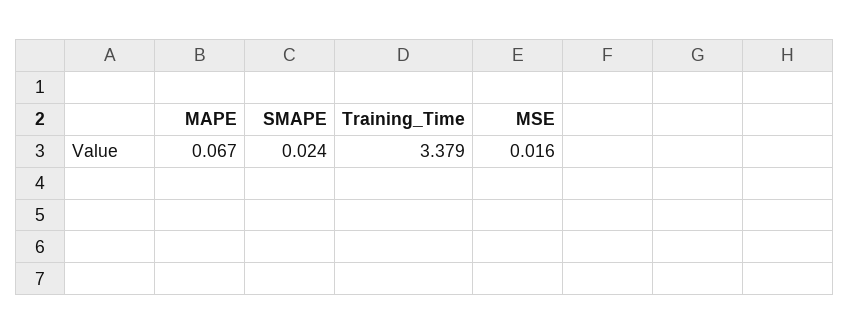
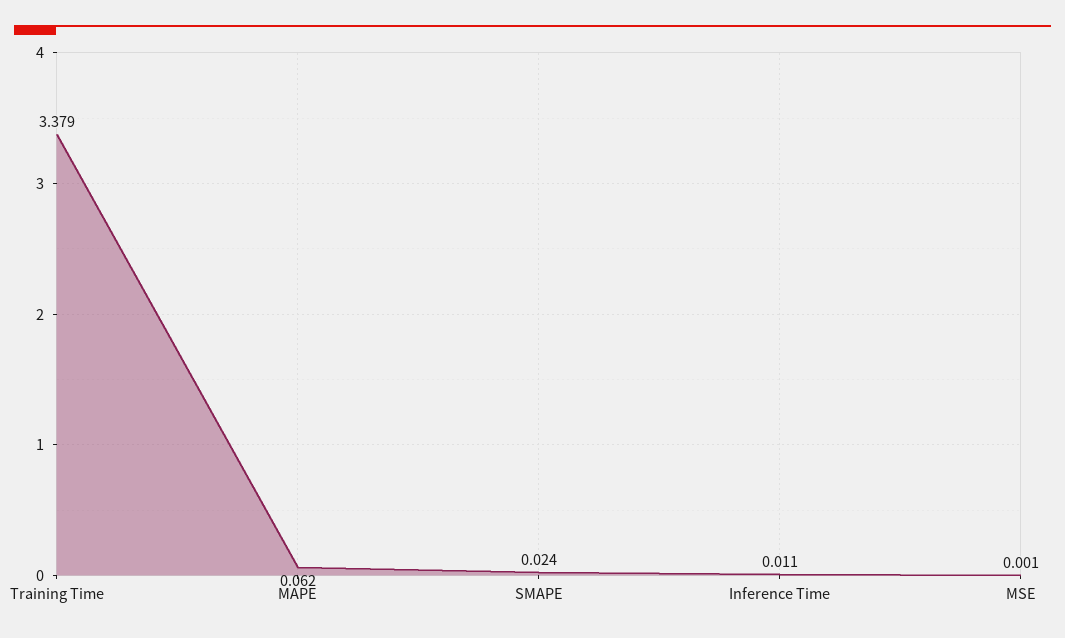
MAPE: 0.067 -> 0.062
MSE: 0.016 -> 0.001
Inference Time: none -> 0.011

